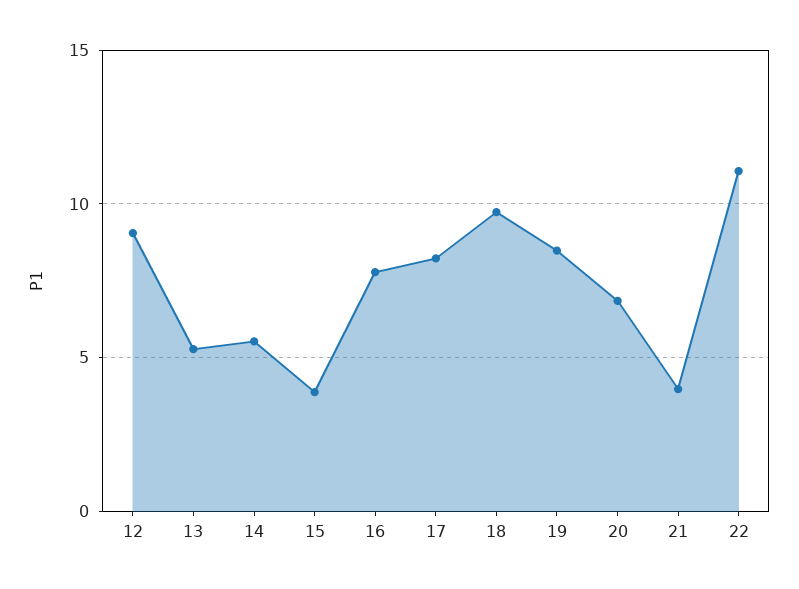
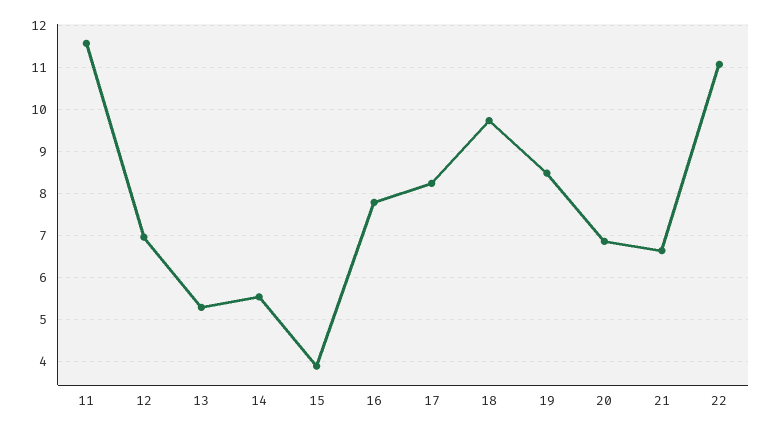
12: 9 -> 7
21: 4 -> 6.6
11: none -> 11.6

